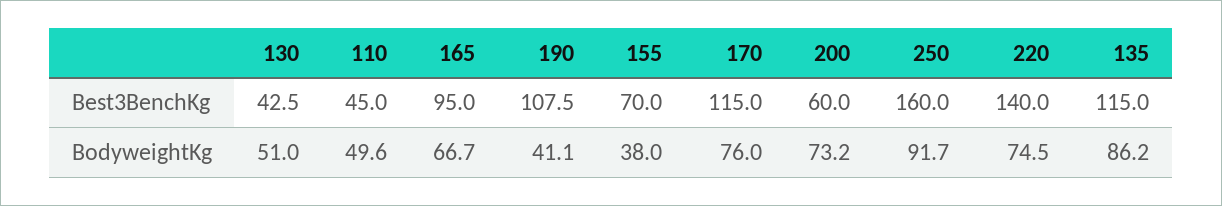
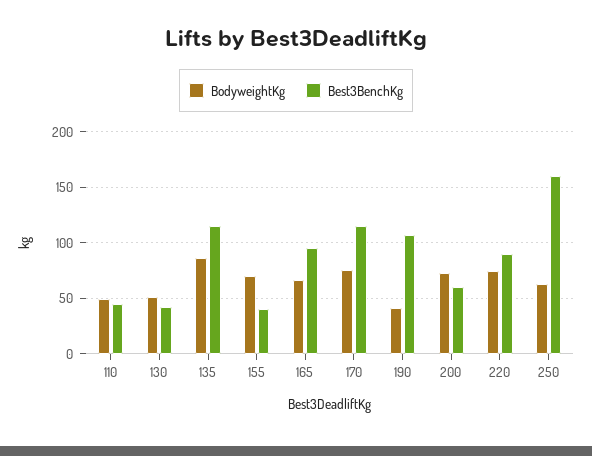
Best3BenchKg, 155: 70 -> 40
Best3BenchKg, 220: 140 -> 90
BodyweightKg, 155: 38 -> 70
BodyweightKg, 250: 91.7 -> 60

